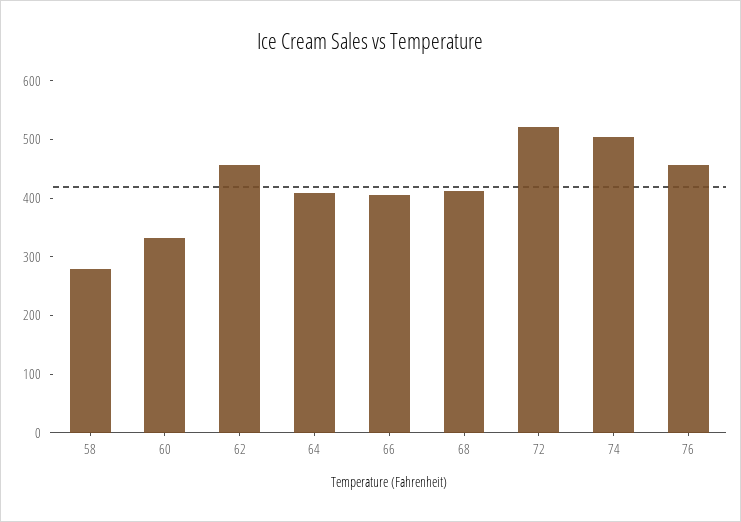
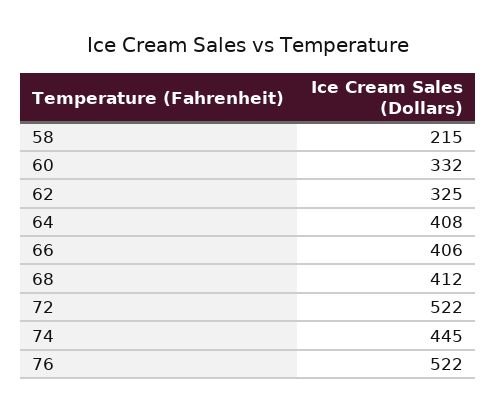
58: 280 -> 215
62: 460 -> 325
74: 500 -> 445
76: 460 -> 522

